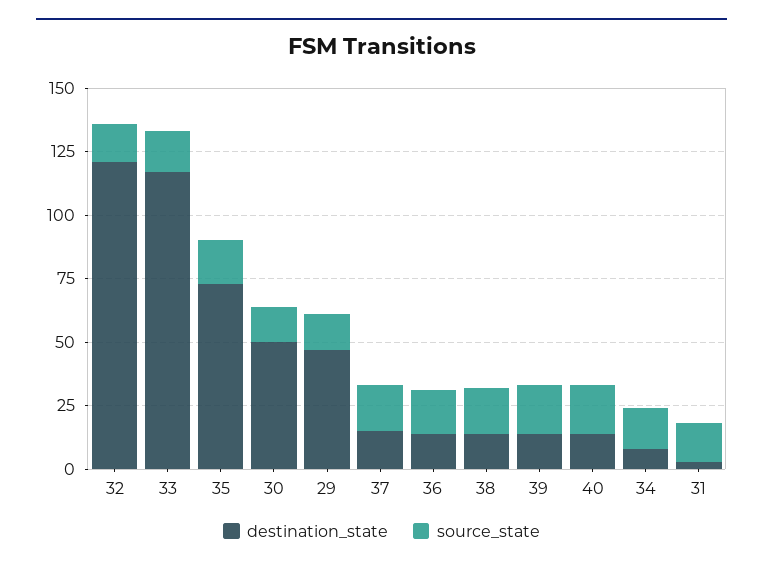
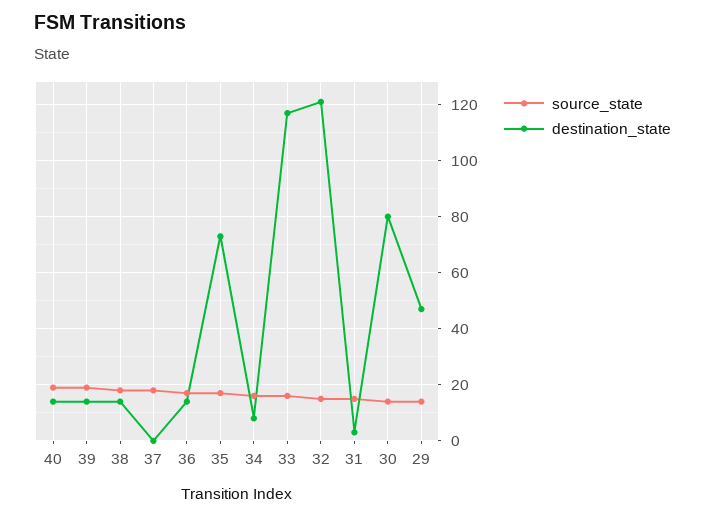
destination_state, 30: 50 -> 80
destination_state, 37: 15 -> 0

